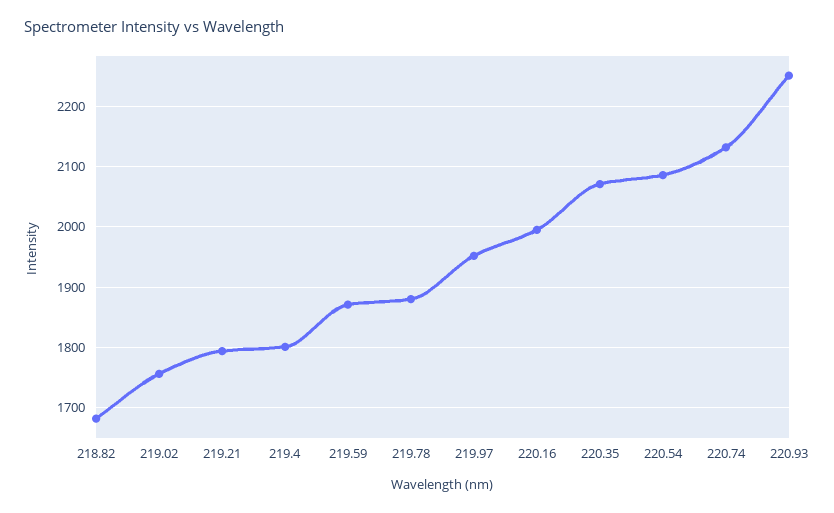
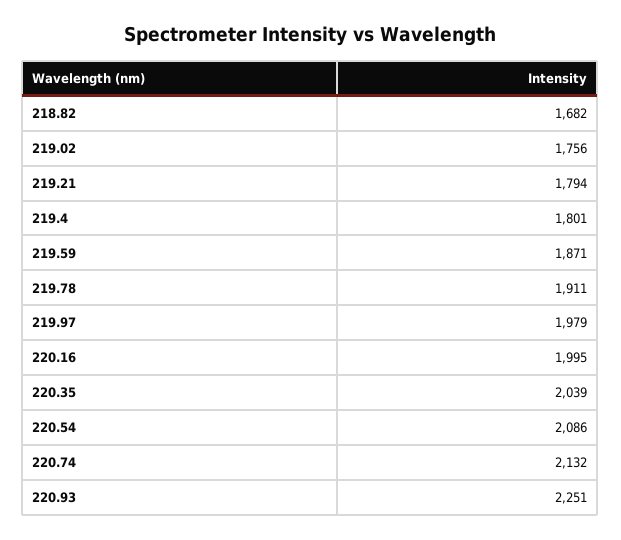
219.78: 1880 -> 1911
219.97: 1950 -> 1979
220.35: 2070 -> 2039

